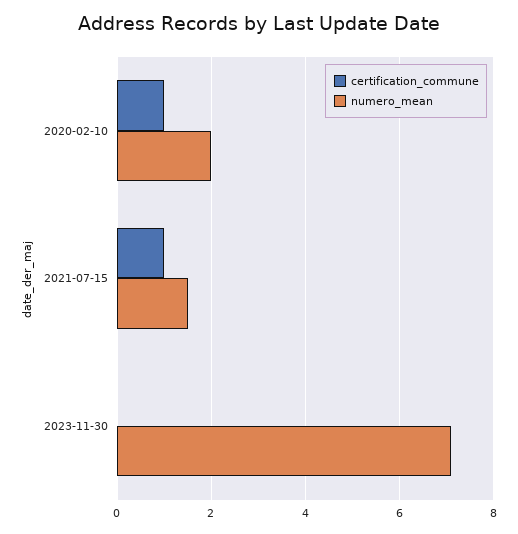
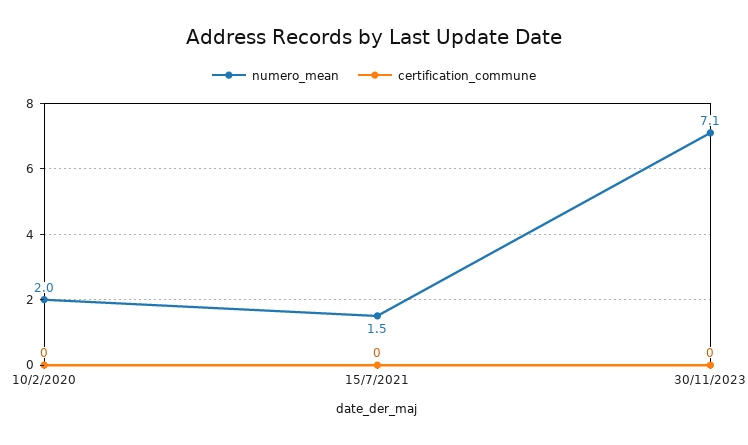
certification_commune, 2020-02-10: 1 -> 0
certification_commune, 2021-07-15: 1 -> 0

